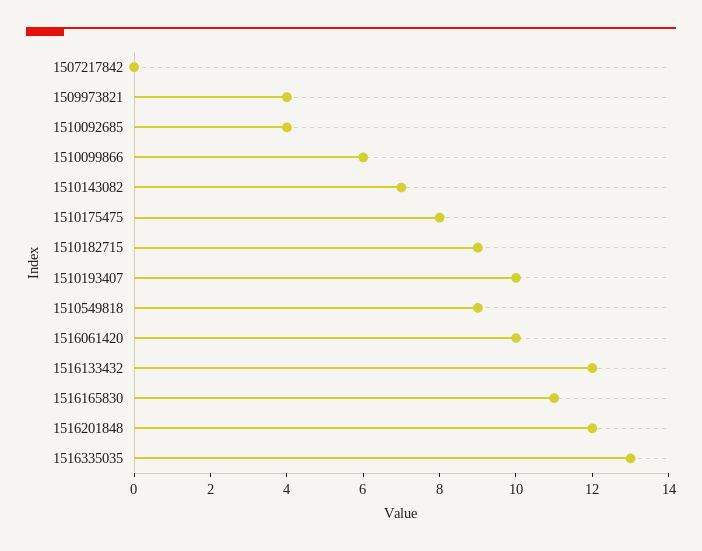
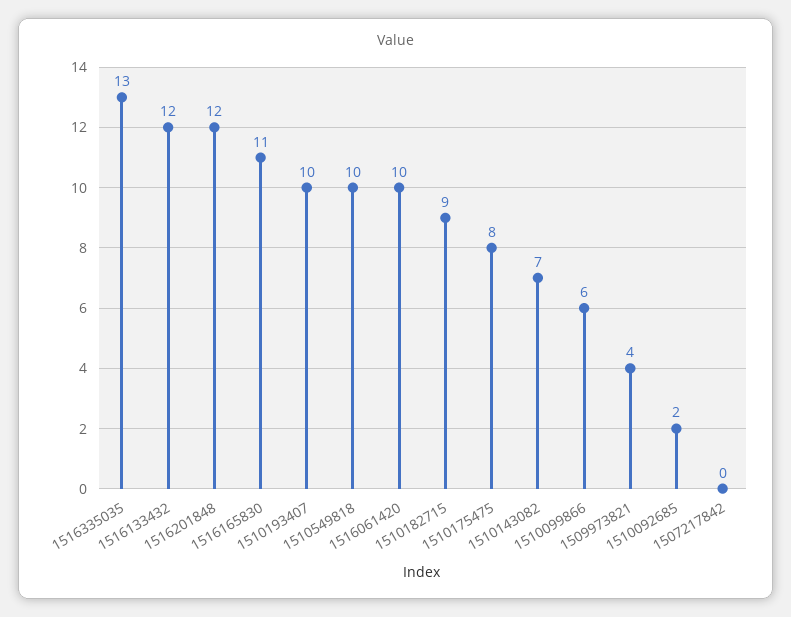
1510092685: 4 -> 2
1510549818: 9 -> 10

